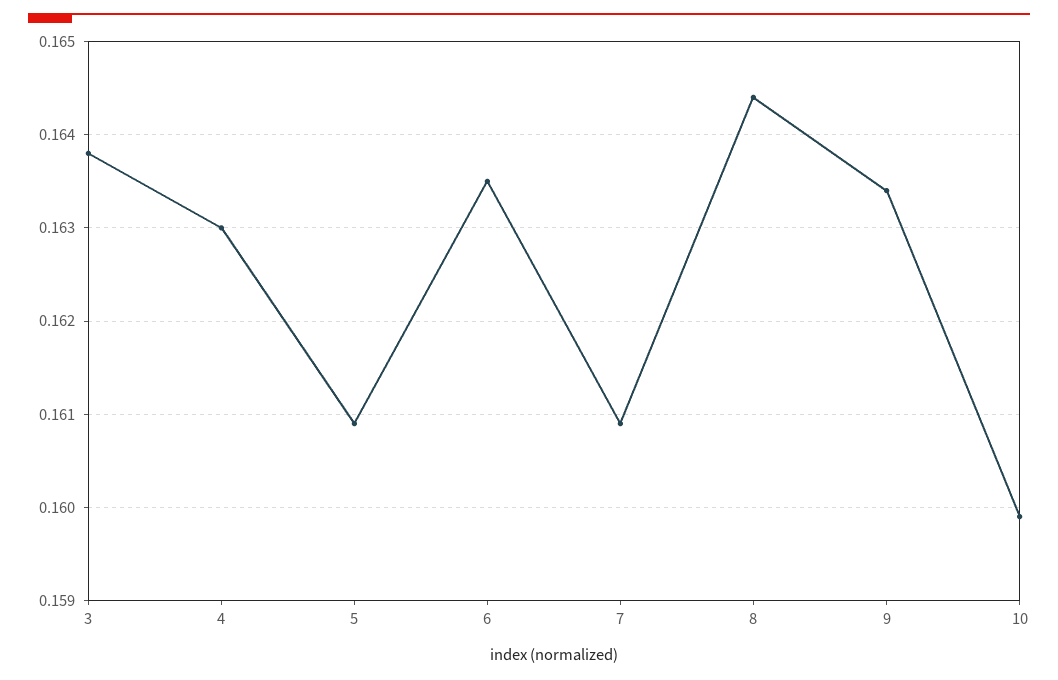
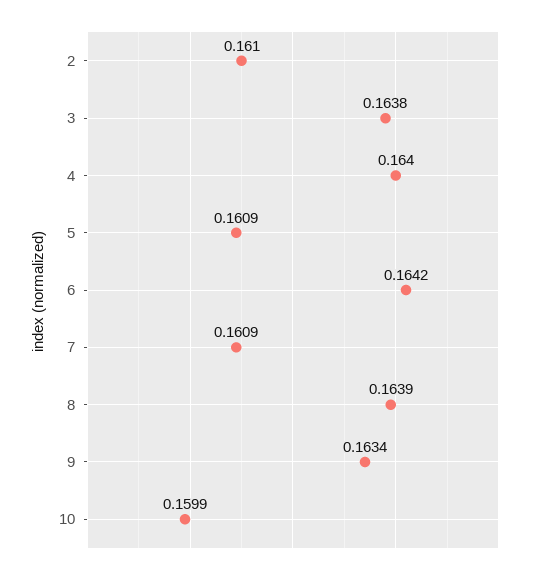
4: 0.163 -> 0.164
6: 0.1635 -> 0.1642
8: 0.1644 -> 0.1639
2: none -> 0.161

